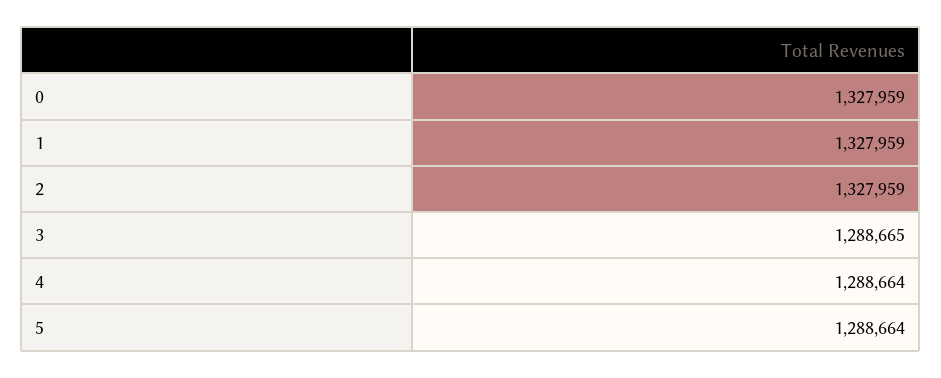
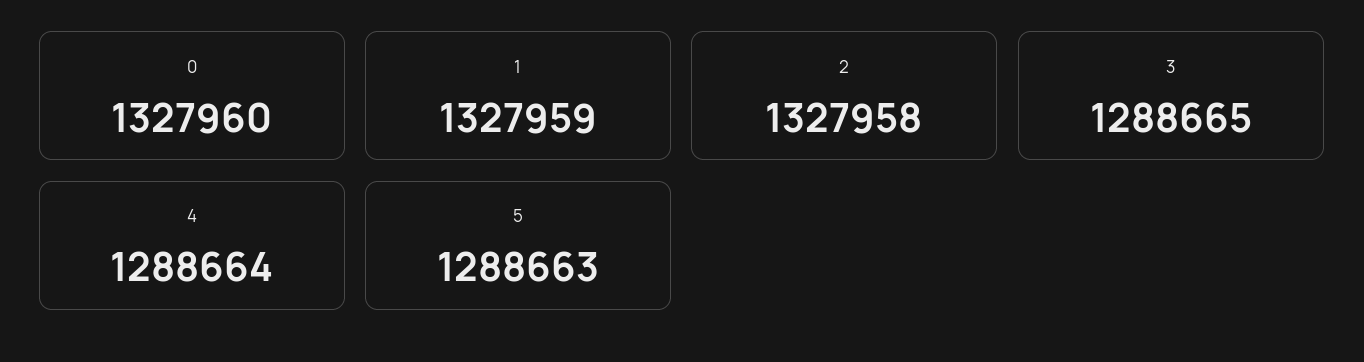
0: 1327959 -> 1327960
2: 1327959 -> 1327958
5: 1288664 -> 1288663

